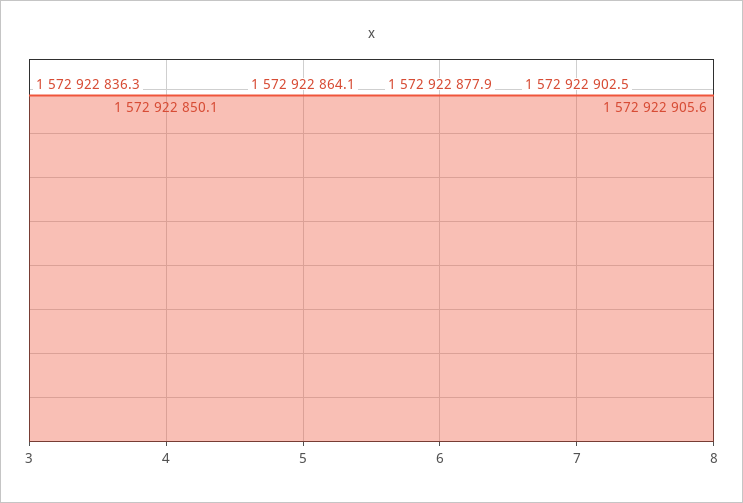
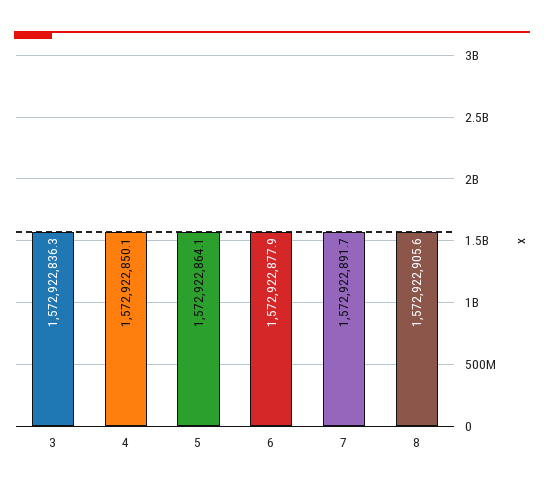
7: 1572922902.5 -> 1572922891.7

